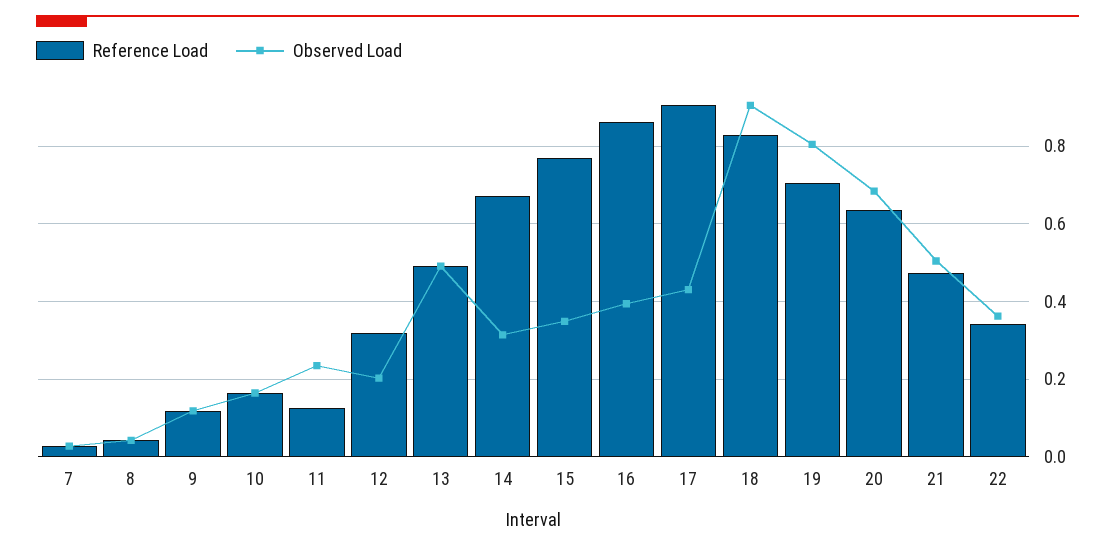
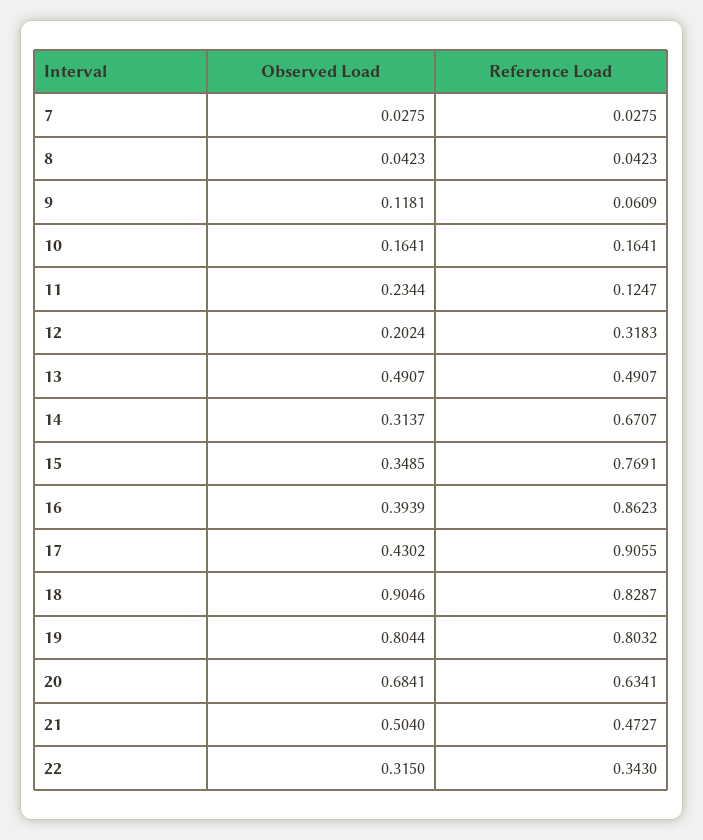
Reference Load, 9: 0.12 -> 0.0609
Reference Load, 19: 0.7 -> 0.8032
Observed Load, 22: 0.36 -> 0.315

